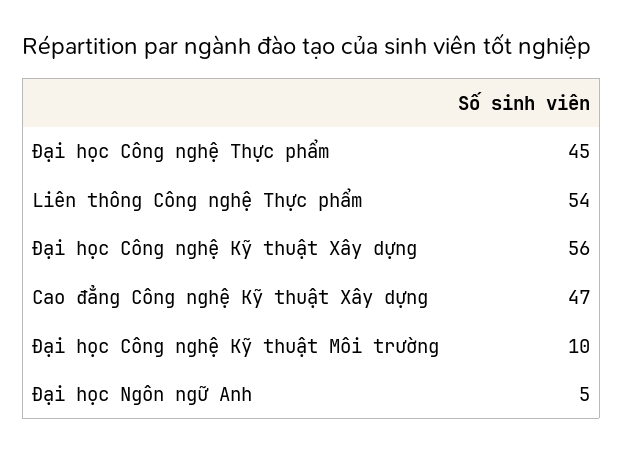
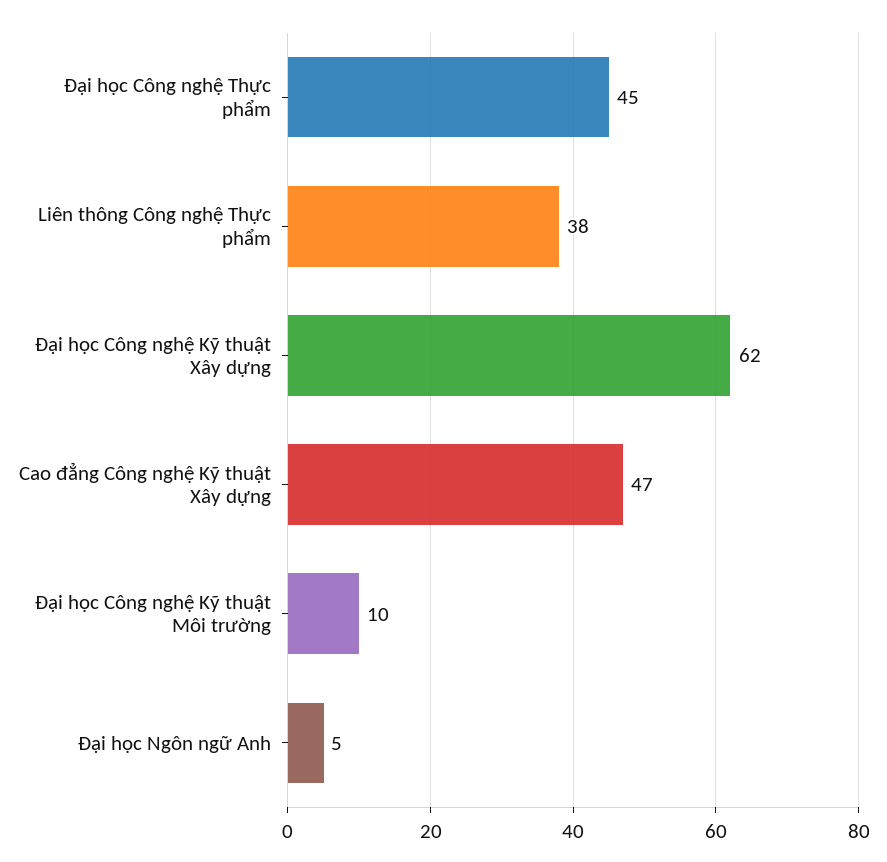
Liên thông Công nghệ Thực phẩm: 54 -> 38
Đại học Công nghệ Kỹ thuật Xây dựng: 56 -> 62

